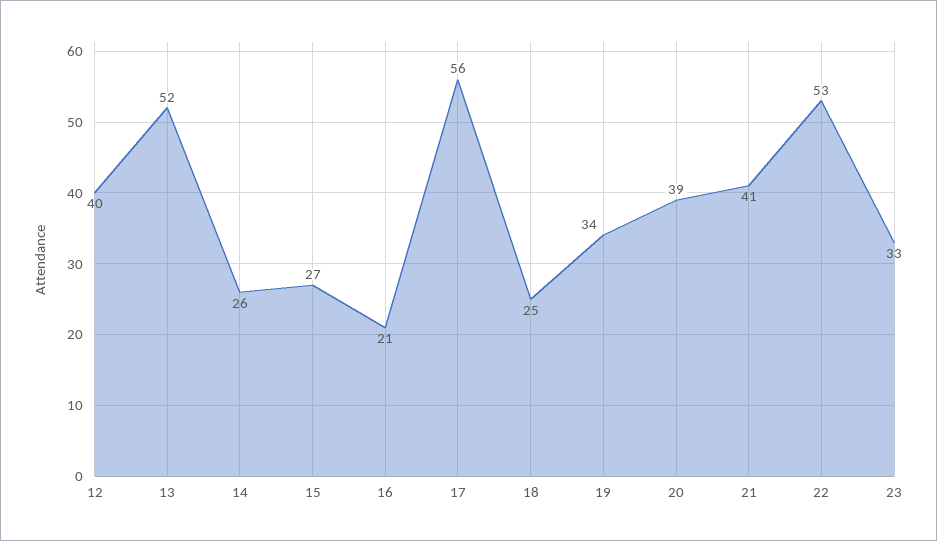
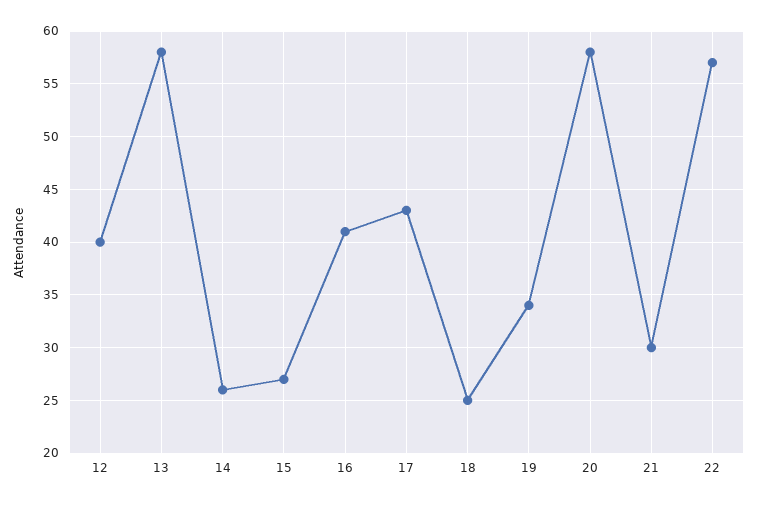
13: 52 -> 58
16: 21 -> 41
17: 56 -> 43
20: 39 -> 58
21: 41 -> 30
22: 53 -> 57
23: 33 -> none

